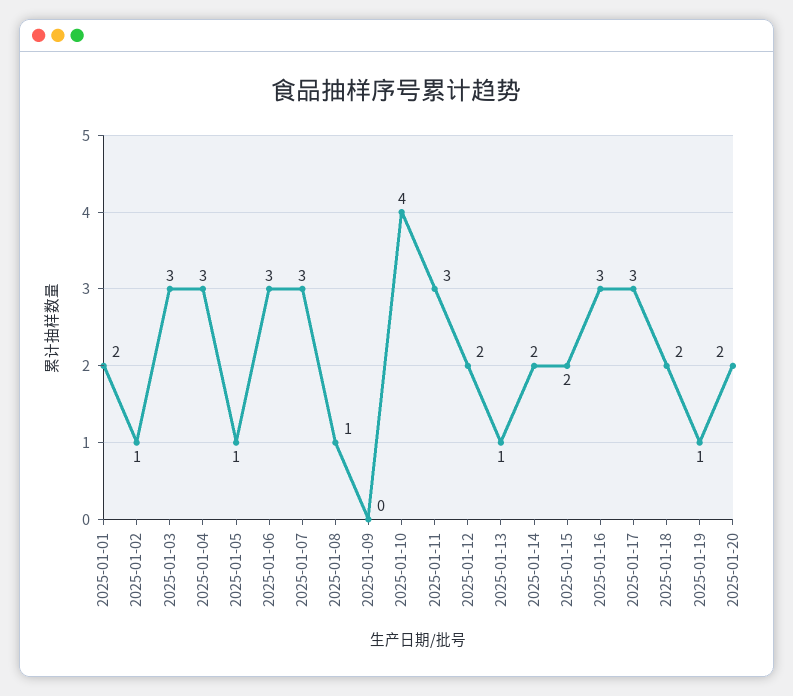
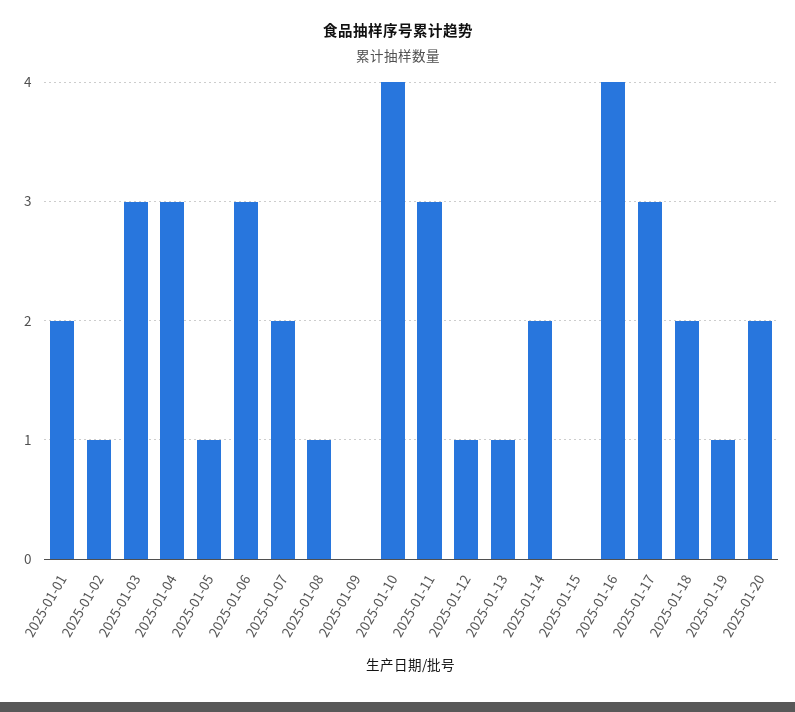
2025-01-07: 3 -> 2
2025-01-12: 2 -> 1
2025-01-15: 2 -> 0
2025-01-16: 3 -> 4

